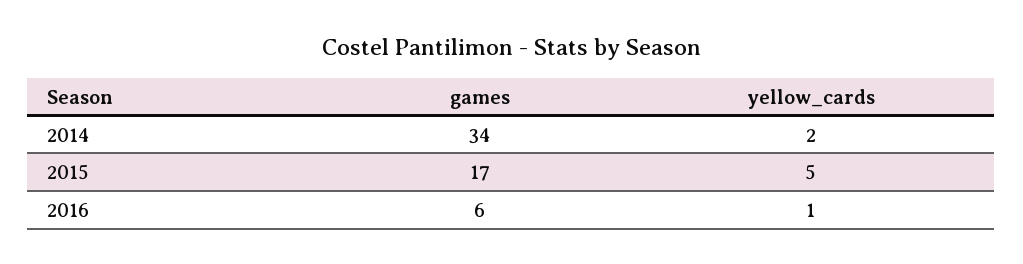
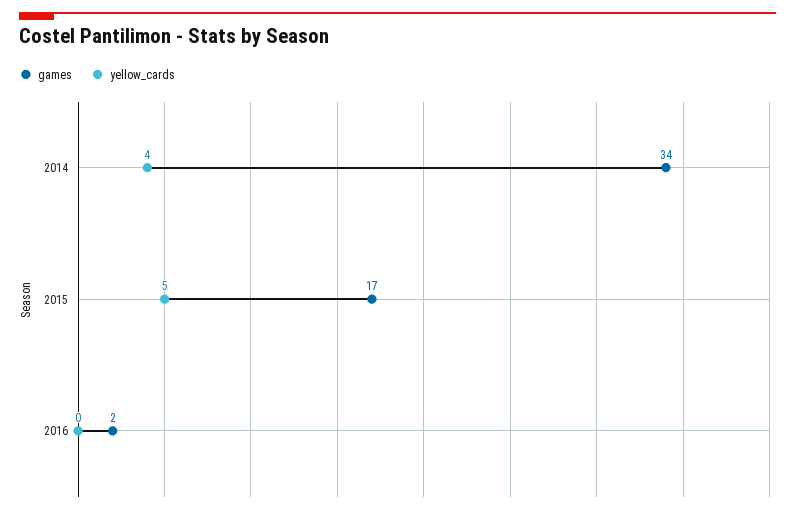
yellow_cards, 2014: 2 -> 4
games, 2016: 6 -> 2
yellow_cards, 2016: 1 -> 0

